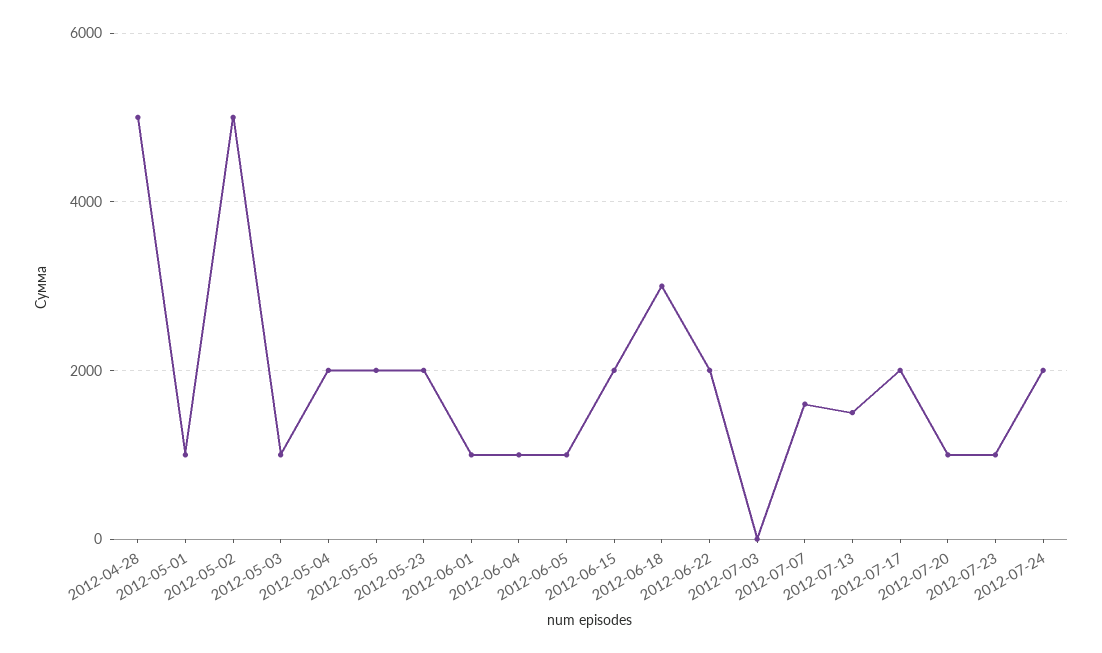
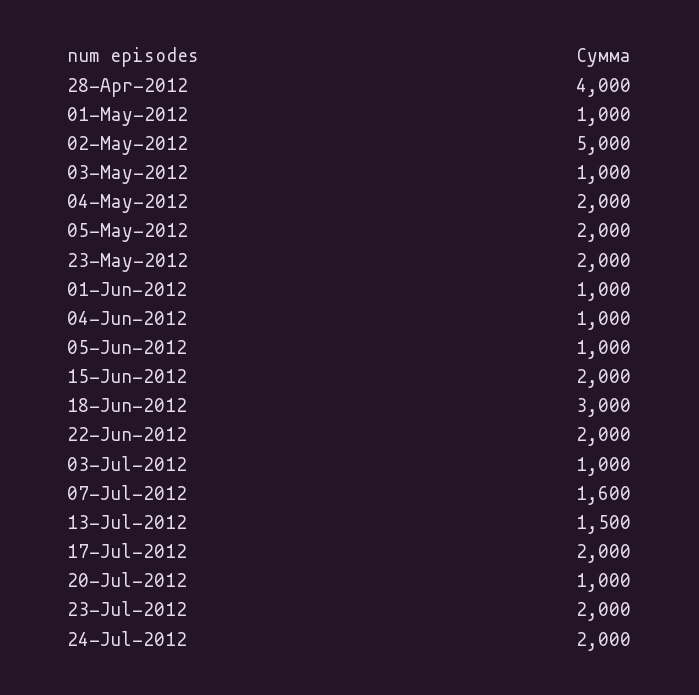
2012-04-28: 5000 -> 4000
2012-07-03: 0 -> 1000
2012-07-23: 1000 -> 2000

